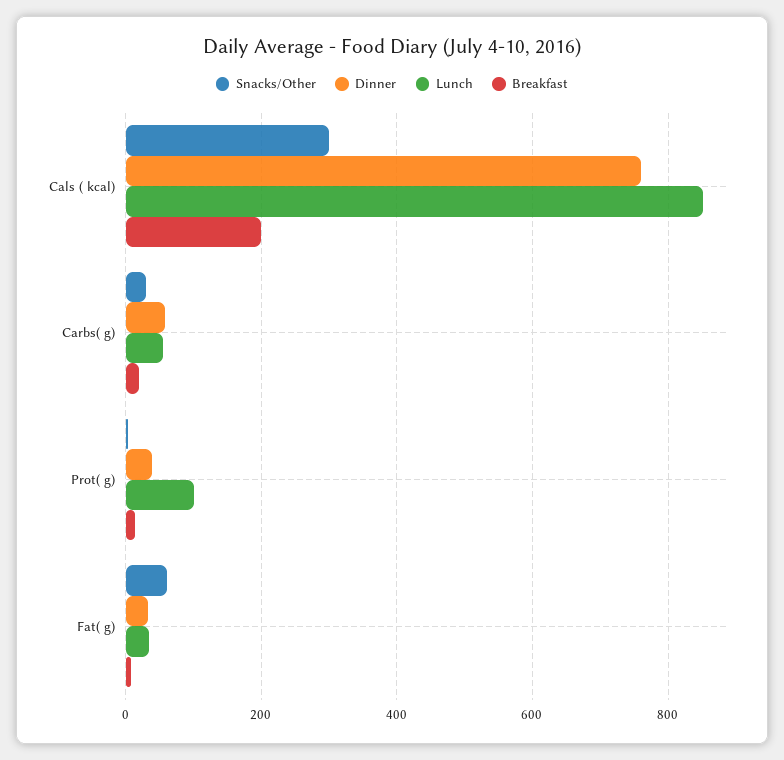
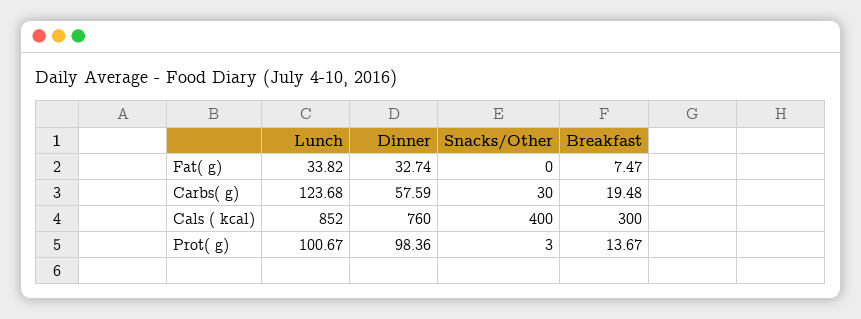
Snacks/Other, Cals ( kcal): 300 -> 400
Breakfast, Cals ( kcal): 200 -> 300
Lunch, Carbs( g): 60 -> 123.68
Dinner, Prot( g): 40 -> 98.36
Snacks/Other, Fat( g): 60 -> 0

